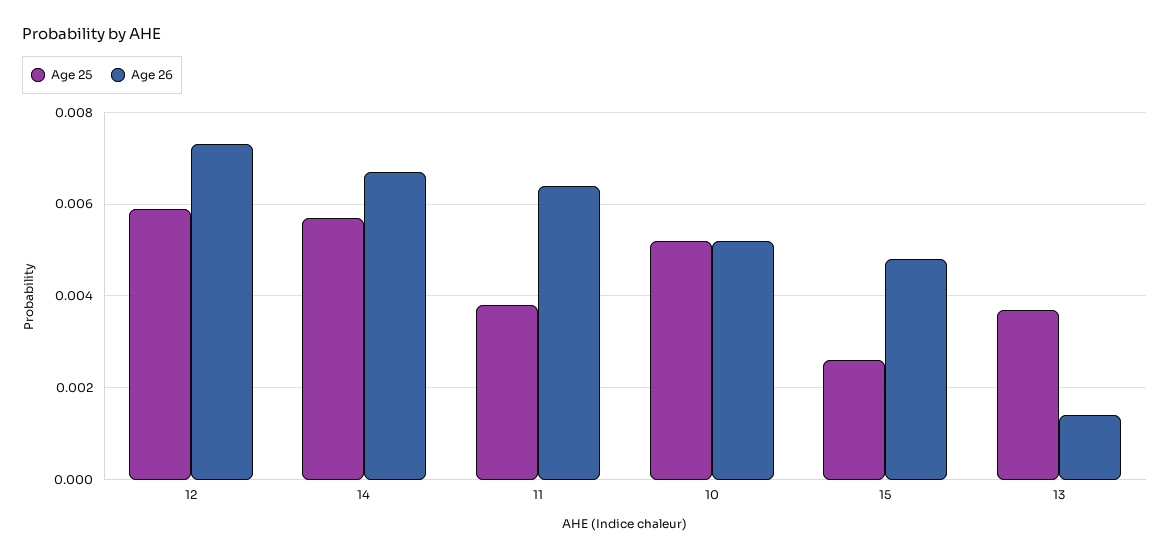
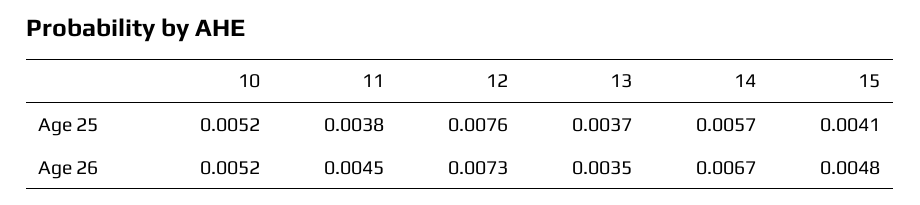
Age 25, 12: 0.006 -> 0.0076
Age 26, 11: 0.0065 -> 0.0045
Age 25, 15: 0.0025 -> 0.0041
Age 26, 13: 0.0015 -> 0.0035

